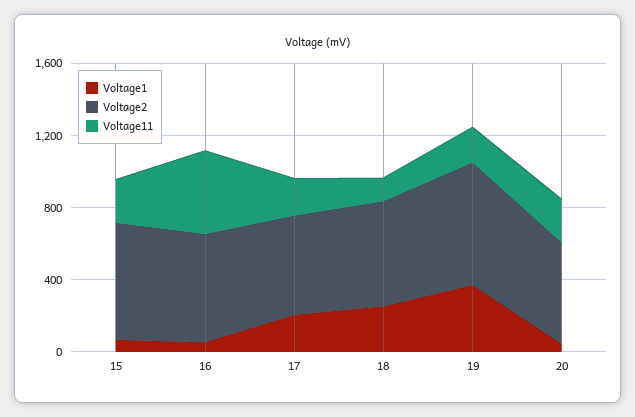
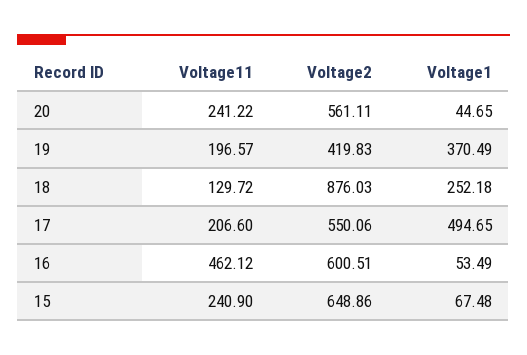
Voltage1, 17: 200 -> 494.65
Voltage2, 18: 600 -> 876.03
Voltage2, 19: 700 -> 419.83

